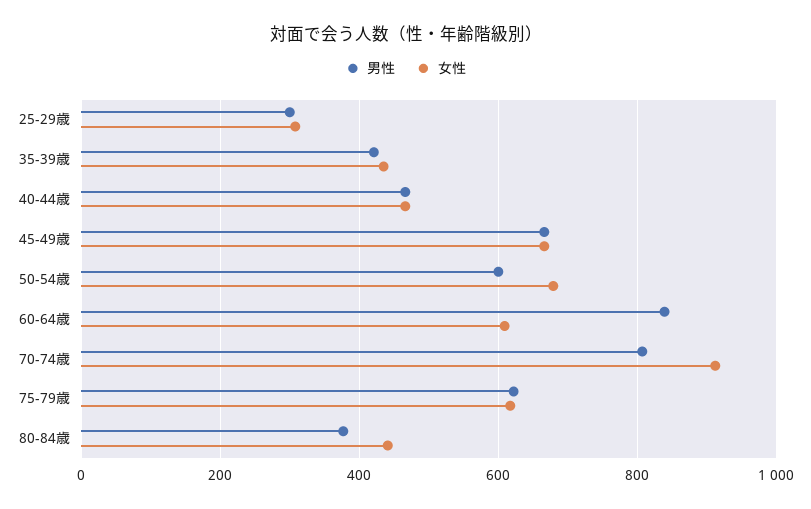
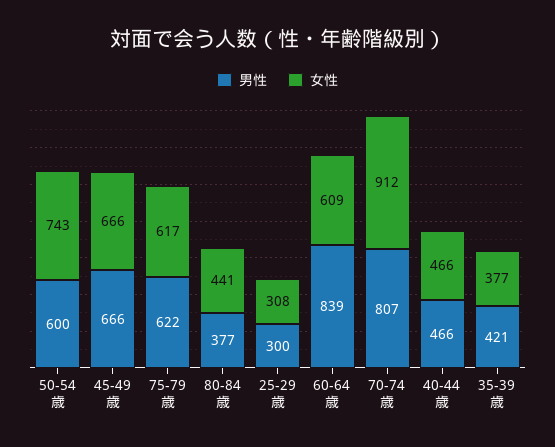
女性, 35-39歳: 440 -> 377
女性, 50-54歳: 680 -> 743

